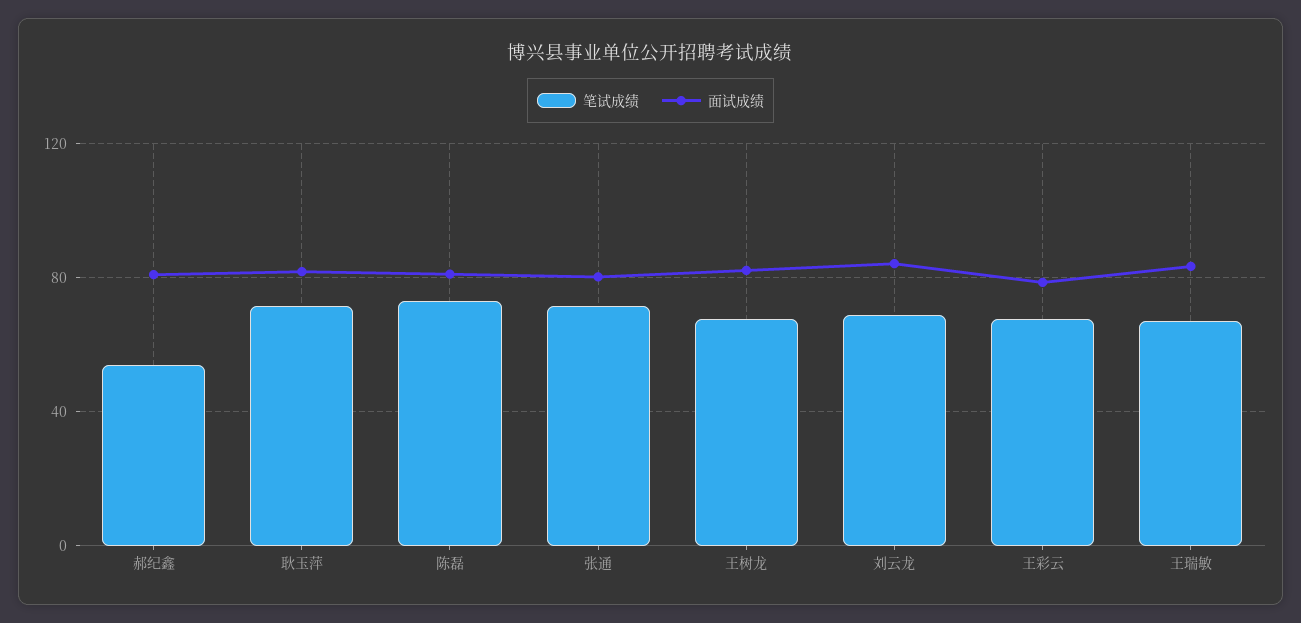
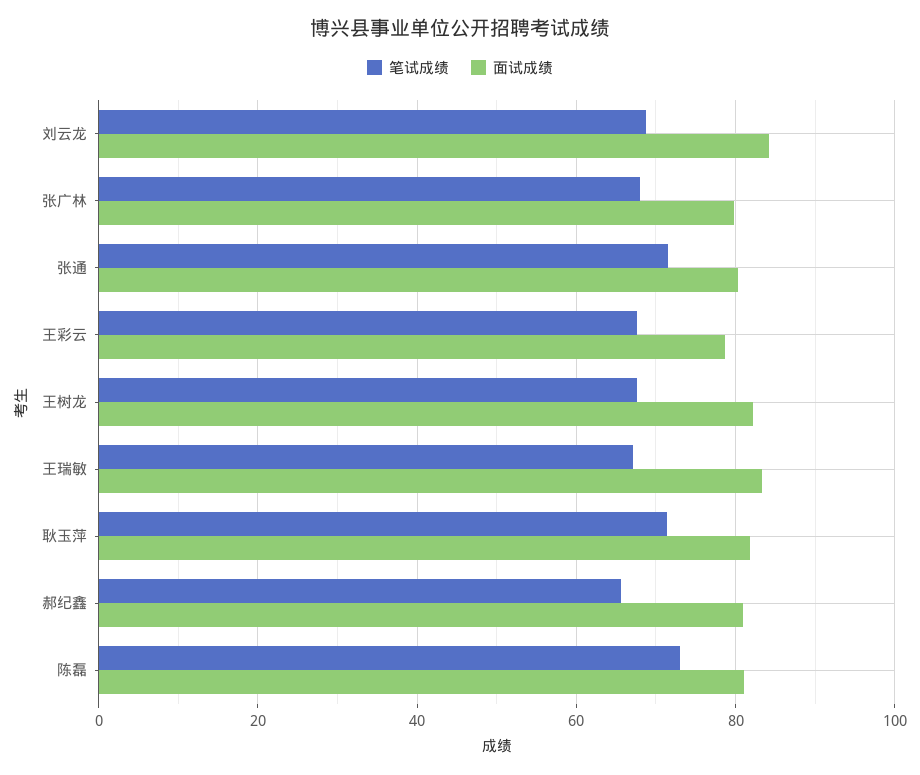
笔试成绩, 郝纪鑫: 55 -> 66
笔试成绩, 张广林: none -> 68
面试成绩, 张广林: none -> 80

